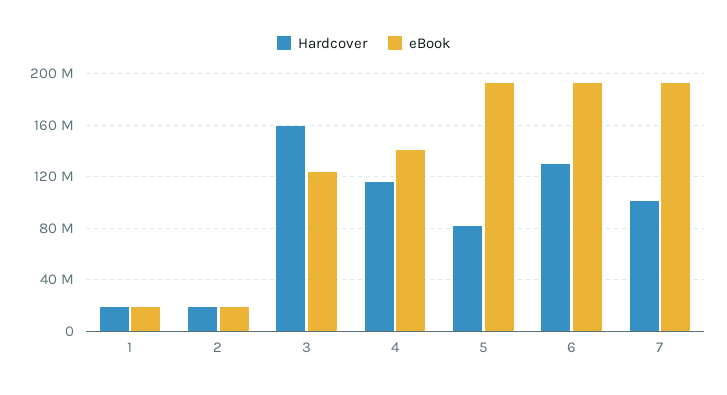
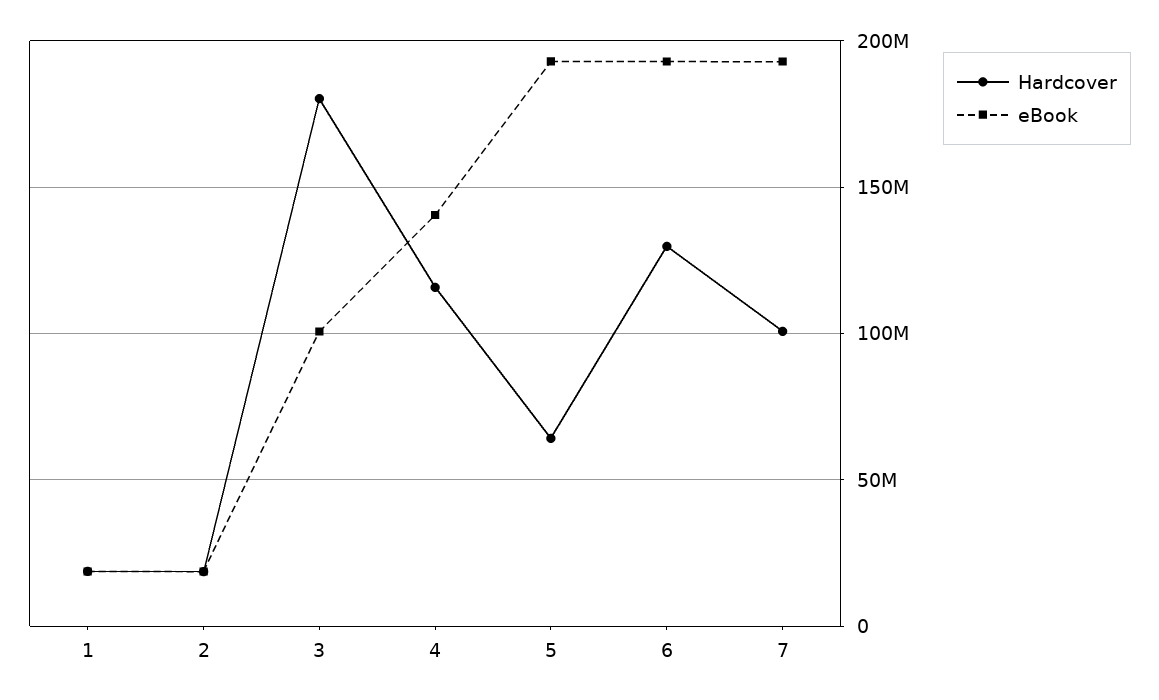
Hardcover, 3: 160000000 -> 180000000
eBook, 3: 125000000 -> 100000000
Hardcover, 5: 80000000 -> 65000000

